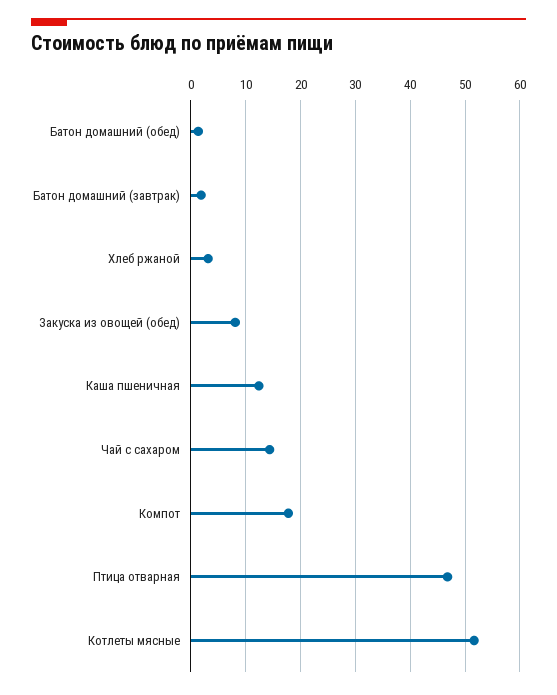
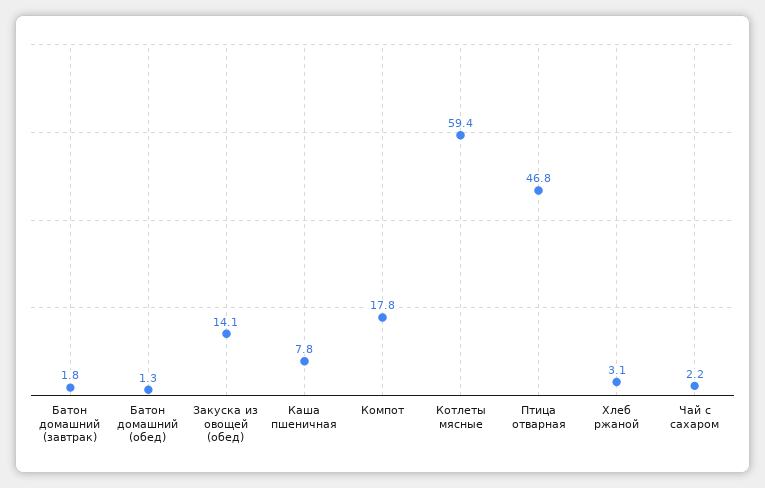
Закуска из овощей (обед): 8 -> 14.1
Каша пшеничная: 12 -> 7.8
Чай с сахаром: 14 -> 2.2
Котлеты мясные: 52 -> 59.4

